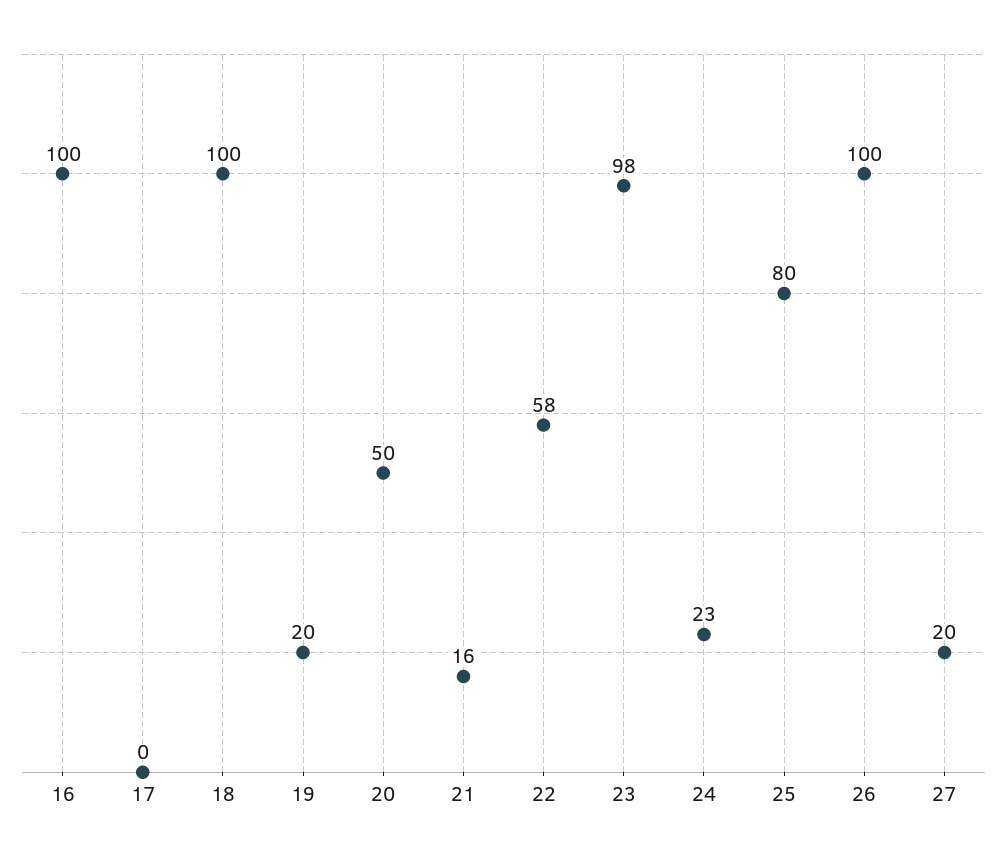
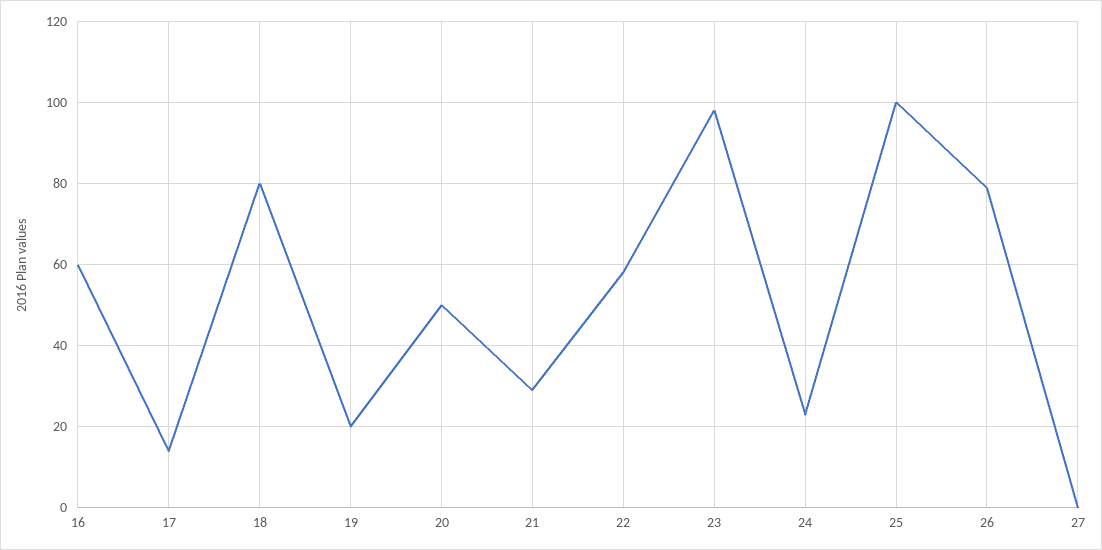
16: 100 -> 60
17: 0 -> 15
18: 100 -> 80
21: 16 -> 30
25: 80 -> 100
26: 100 -> 80
27: 20 -> 0

